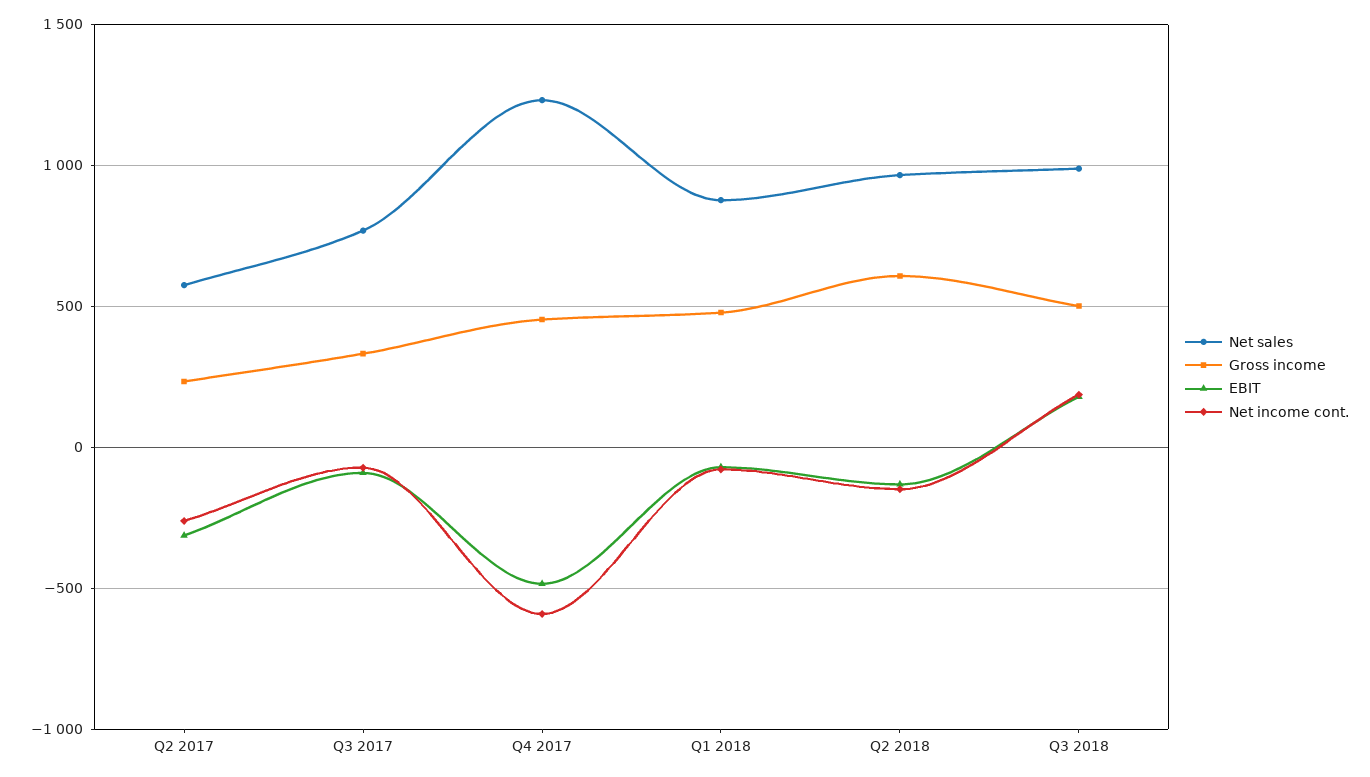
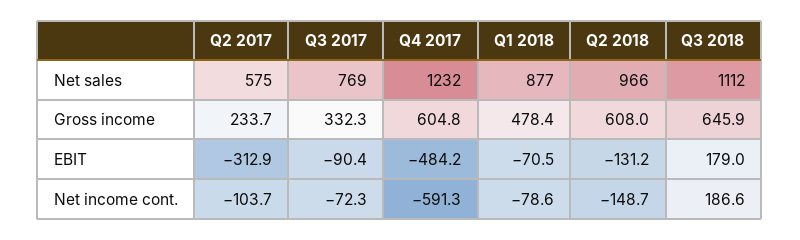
Net income cont., Q2 2017: -250 -> -103.7
Gross income, Q4 2017: 450 -> 604.8
Net sales, Q3 2018: 1000 -> 1112
Gross income, Q3 2018: 500 -> 645.9

